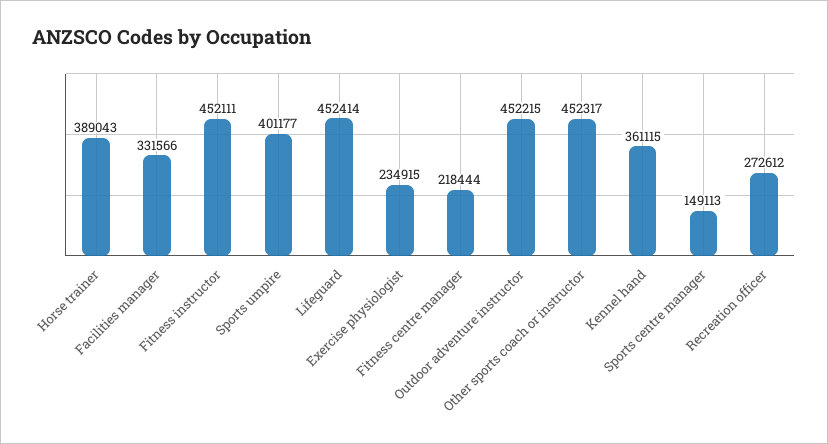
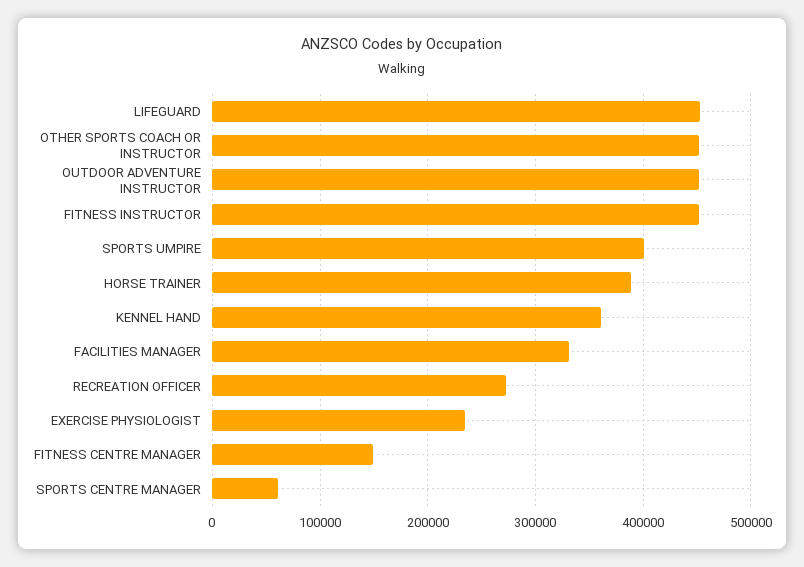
Fitness centre manager: 218444 -> 150000
Sports centre manager: 149113 -> 60000

